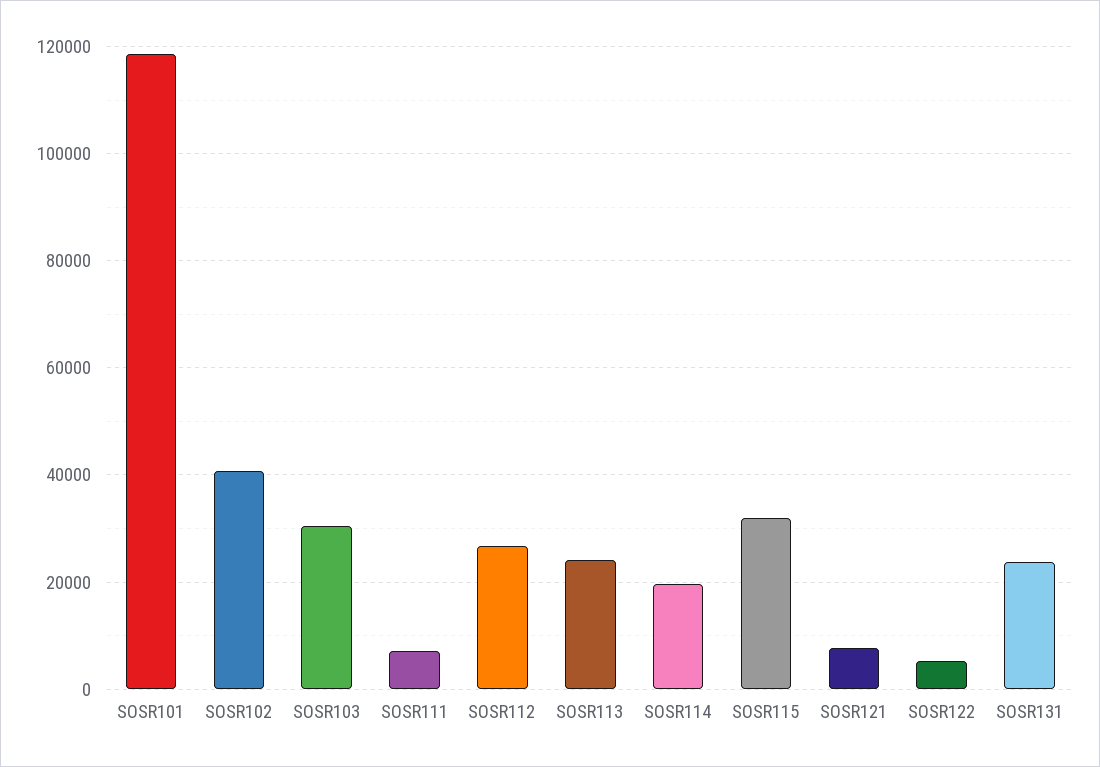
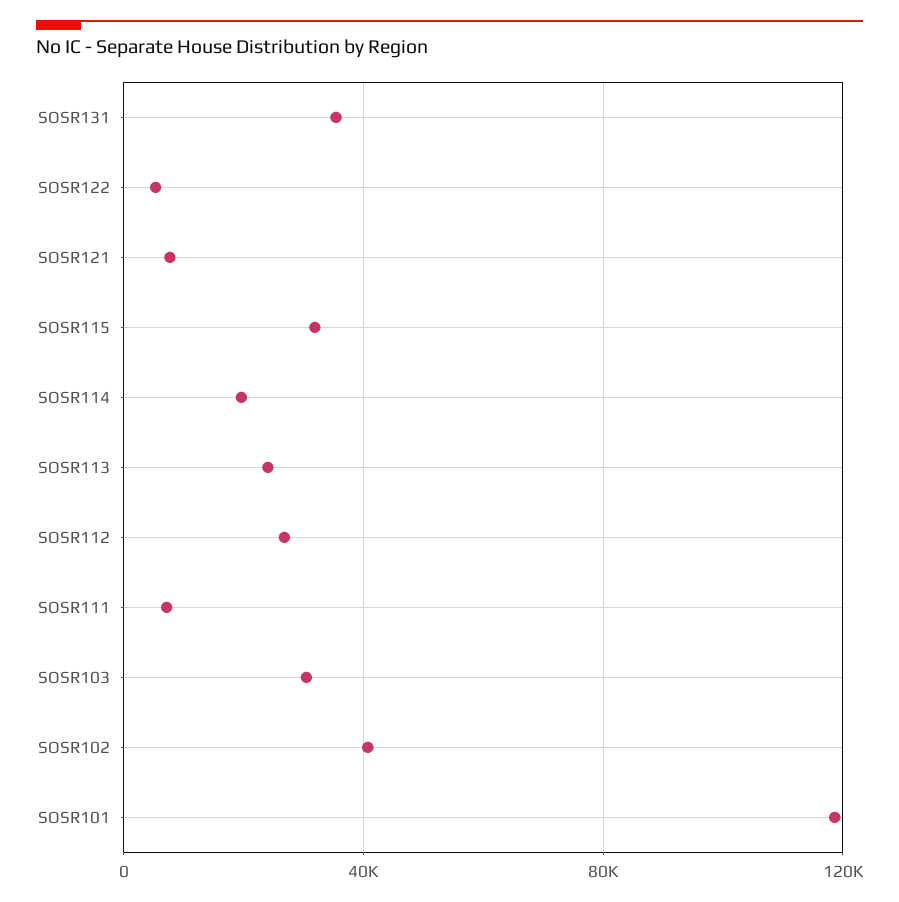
SOSR131: 24000 -> 35000

